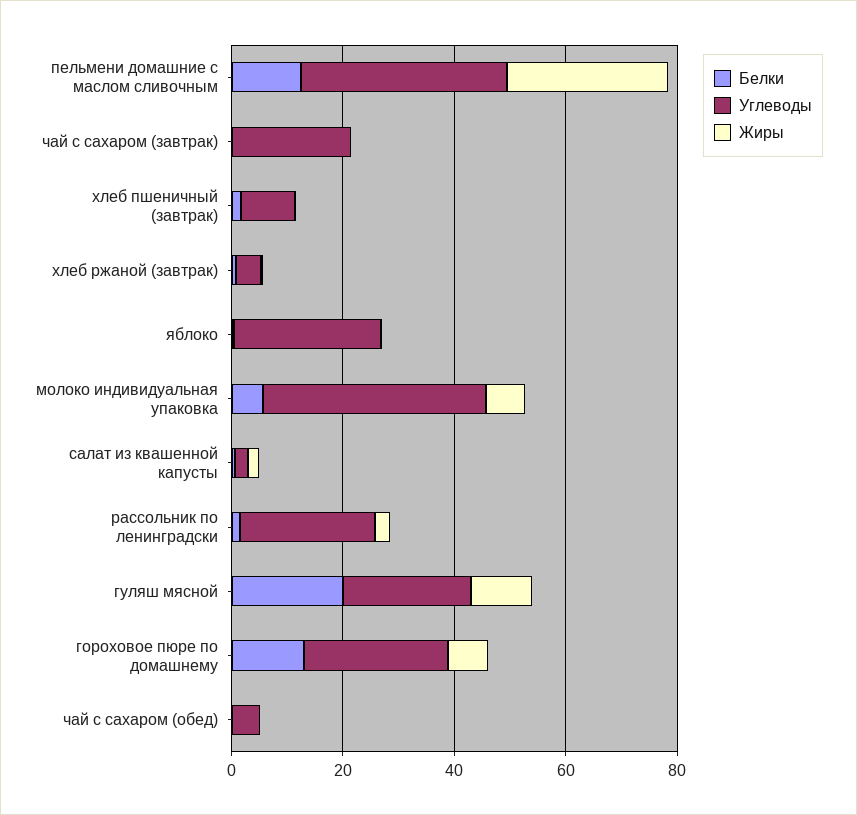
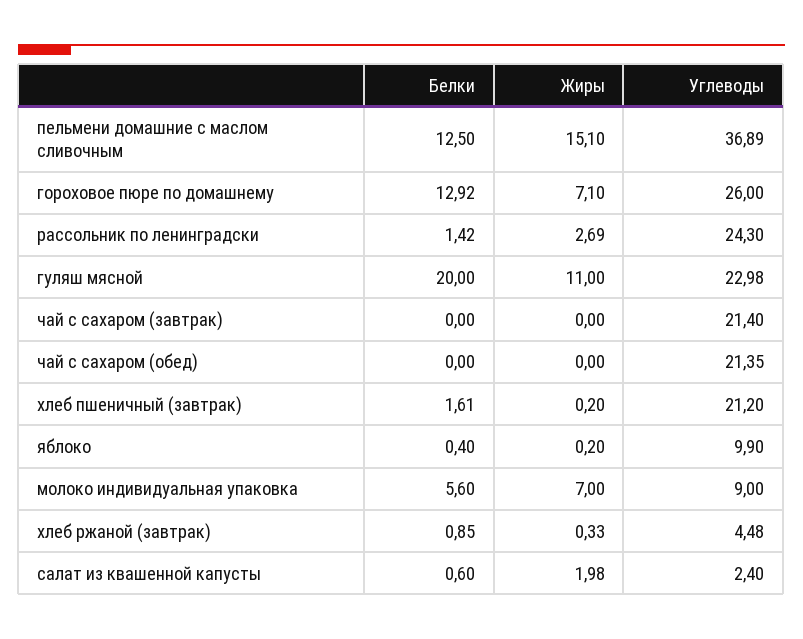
Жиры, пельмени домашние с маслом сливочным: 30 -> 15.1
Углеводы, хлеб пшеничный (завтрак): 10 -> 21.2
Углеводы, яблоко: 25 -> 9.9
Углеводы, молоко индивидуальная упаковка: 40 -> 9
Углеводы, чай с сахаром (обед): 5 -> 21.35

